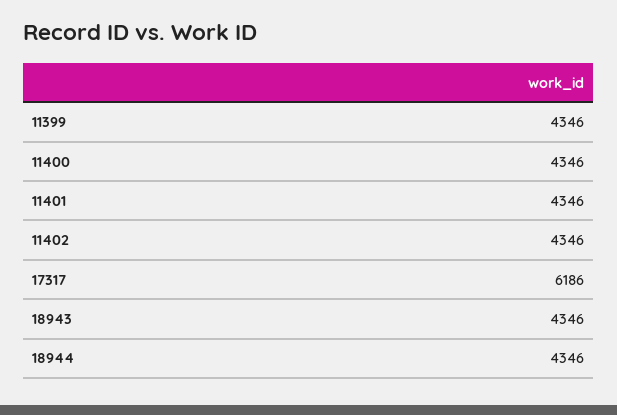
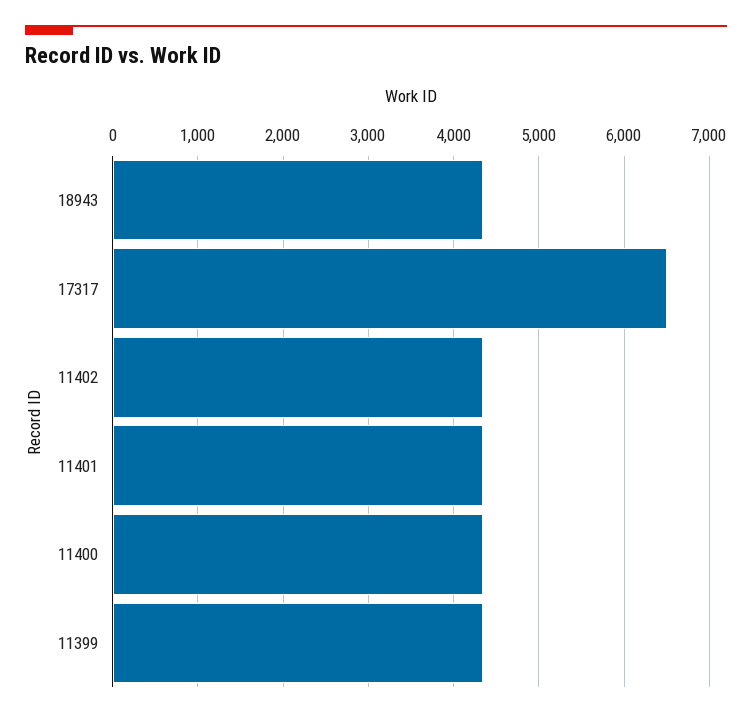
17317: 6186 -> 6500
18944: 4346 -> none

